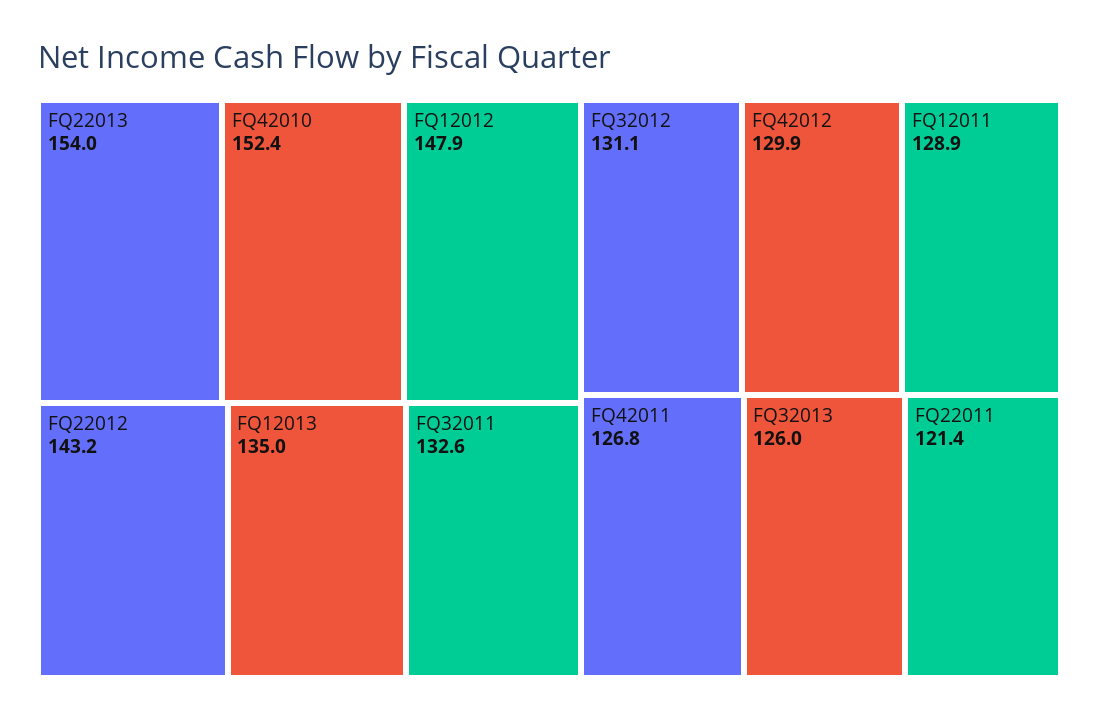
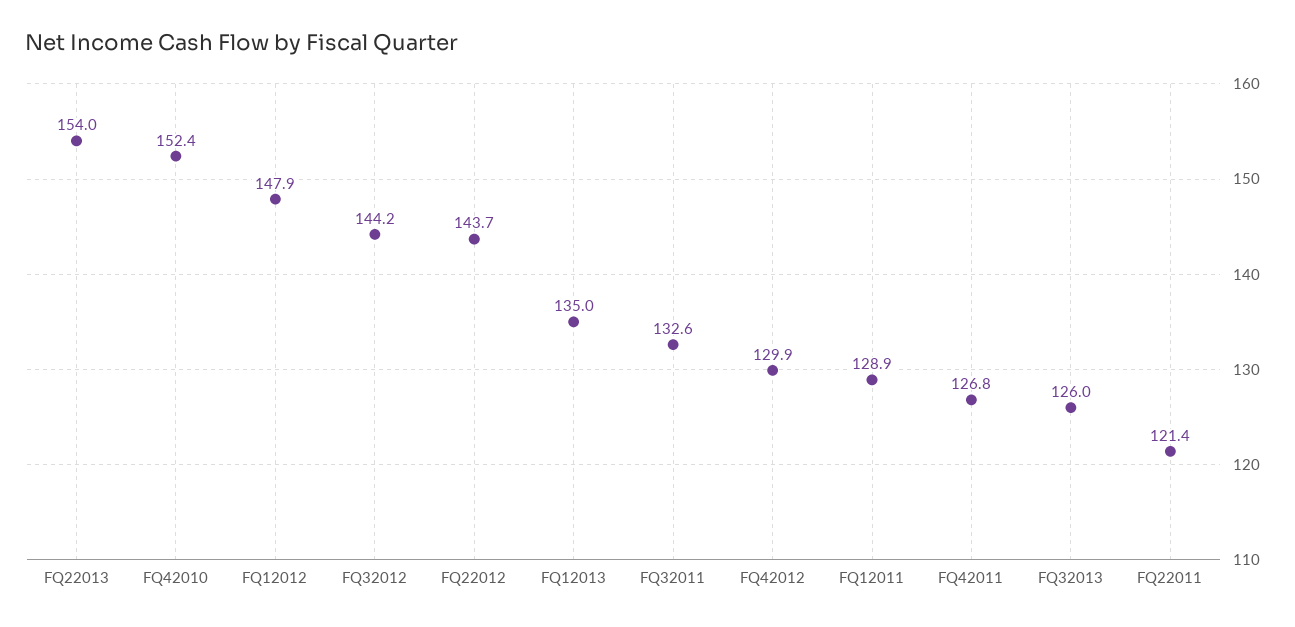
FQ22012: 143.2 -> 143.7
FQ32012: 131.1 -> 144.2

